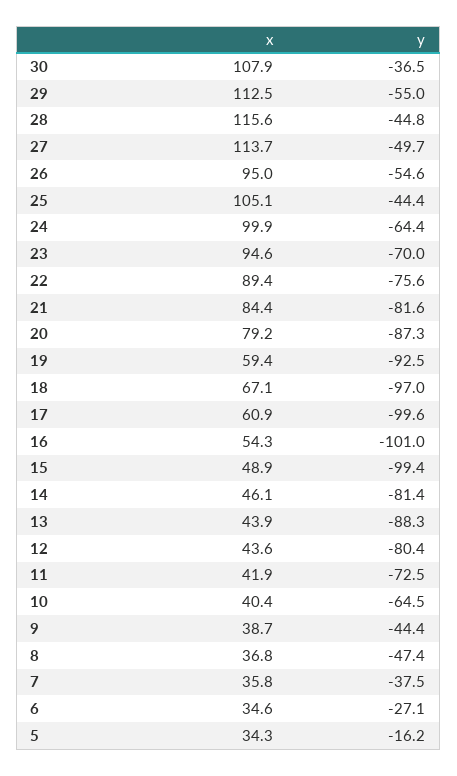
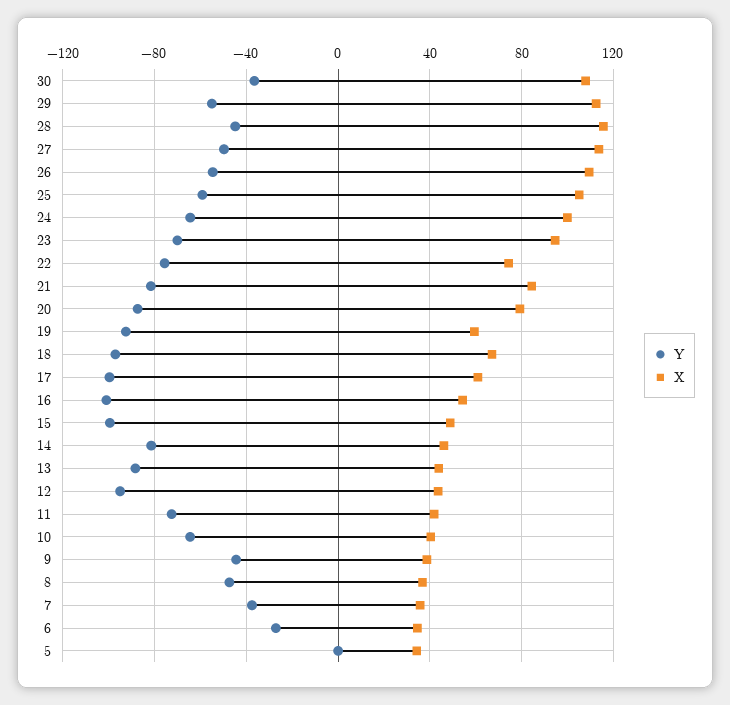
x, 26: 95 -> 110
y, 25: -44.4 -> -60
x, 22: 89.4 -> 75
y, 12: -80.4 -> -95
y, 5: -16.2 -> 0

